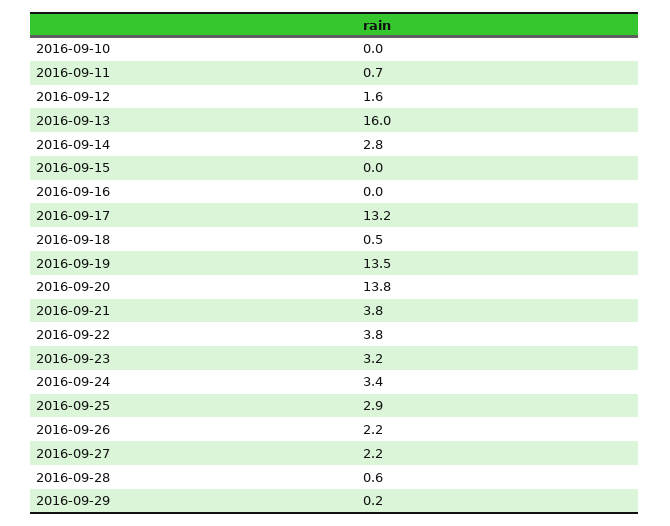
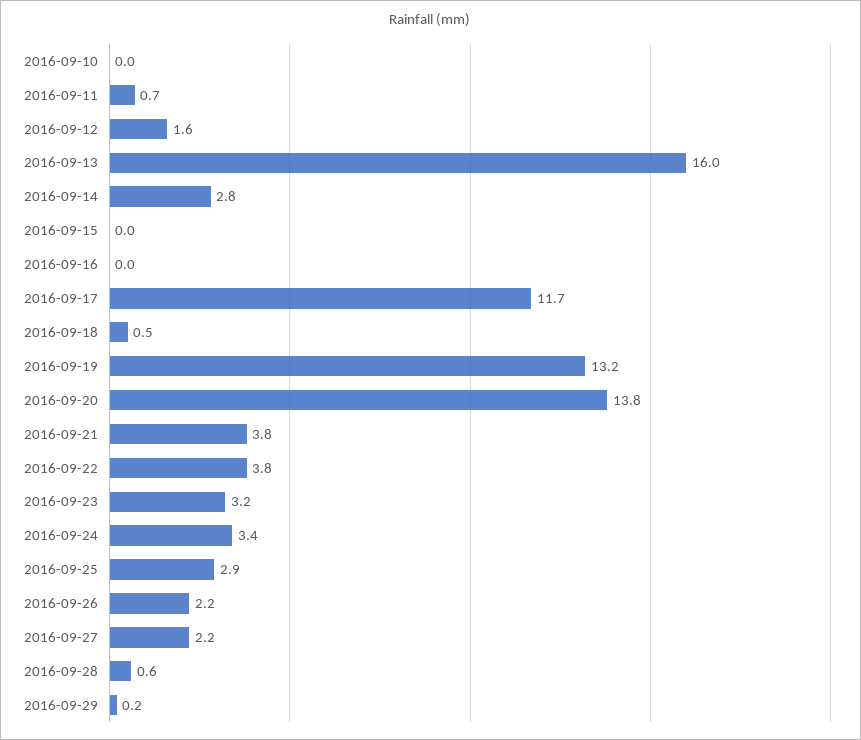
2016-09-17: 13.2 -> 11.7
2016-09-19: 13.5 -> 13.2

